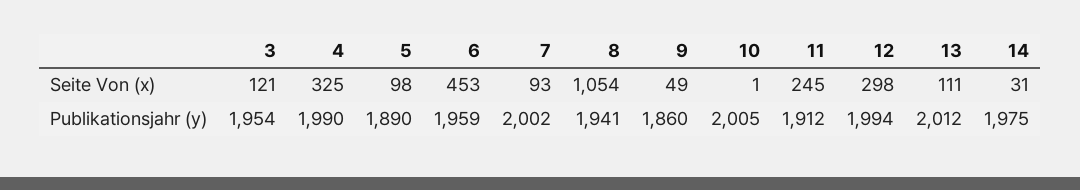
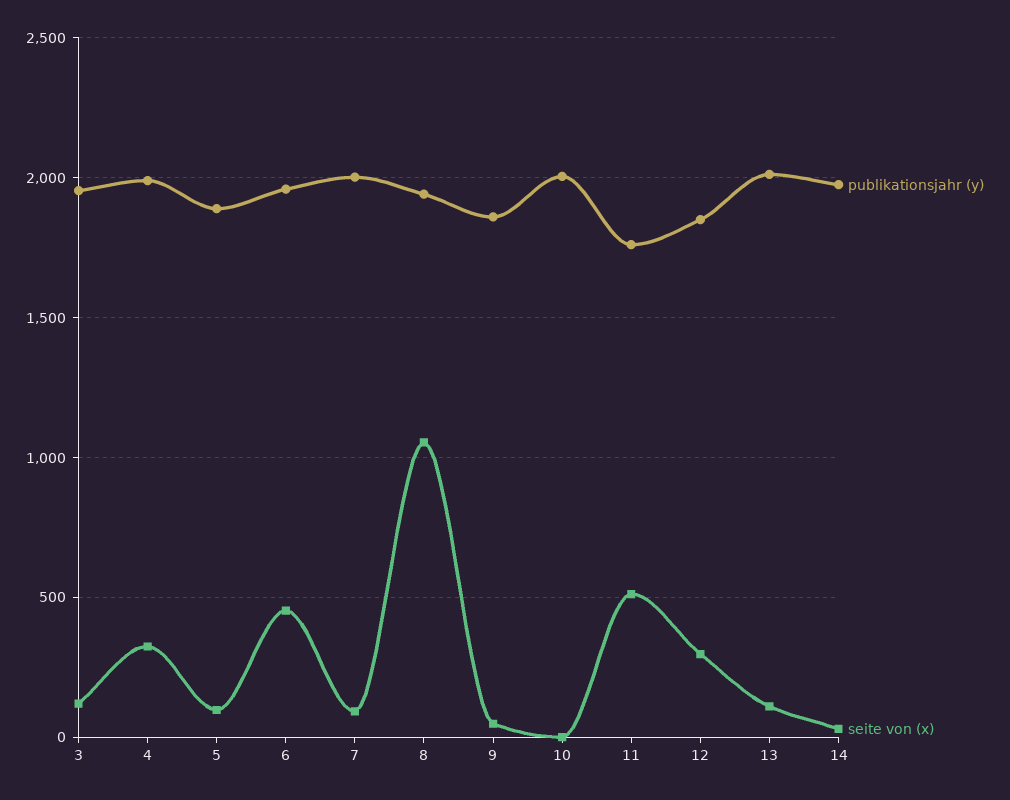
Seite Von (x), 11: 245 -> 500
Publikationsjahr (y), 11: 1912 -> 1750
Publikationsjahr (y), 12: 1994 -> 1850

